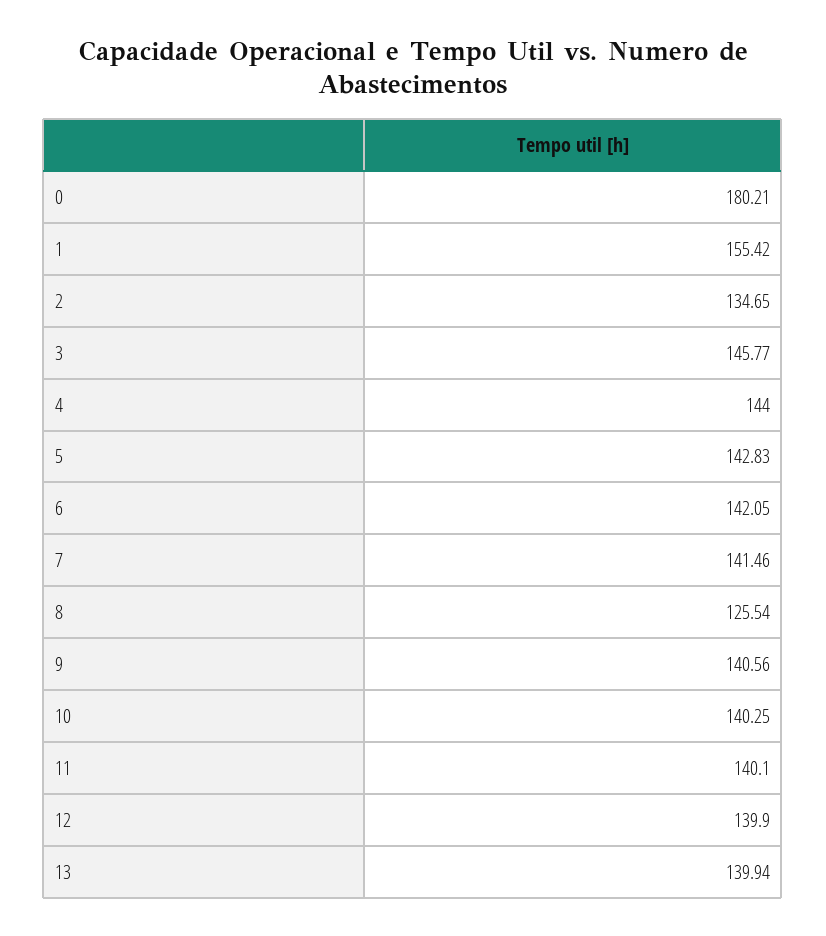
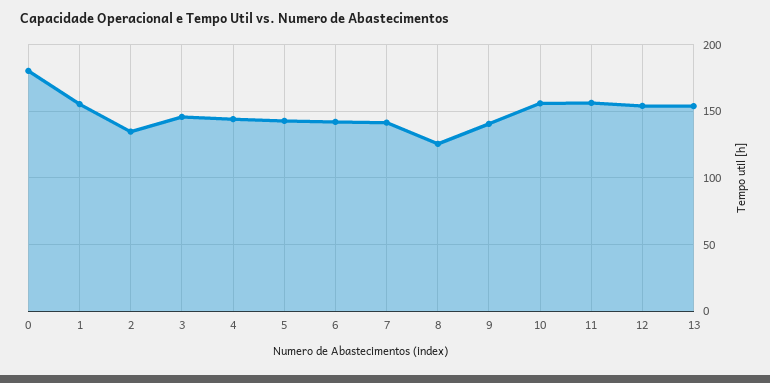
10: 140.25 -> 155
11: 140.1 -> 155
12: 139.9 -> 155
13: 139.94 -> 155

